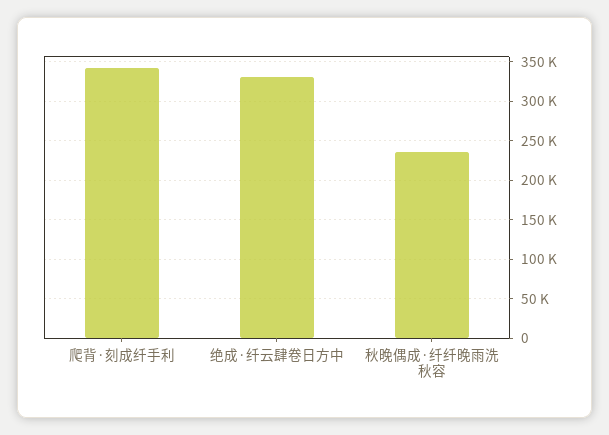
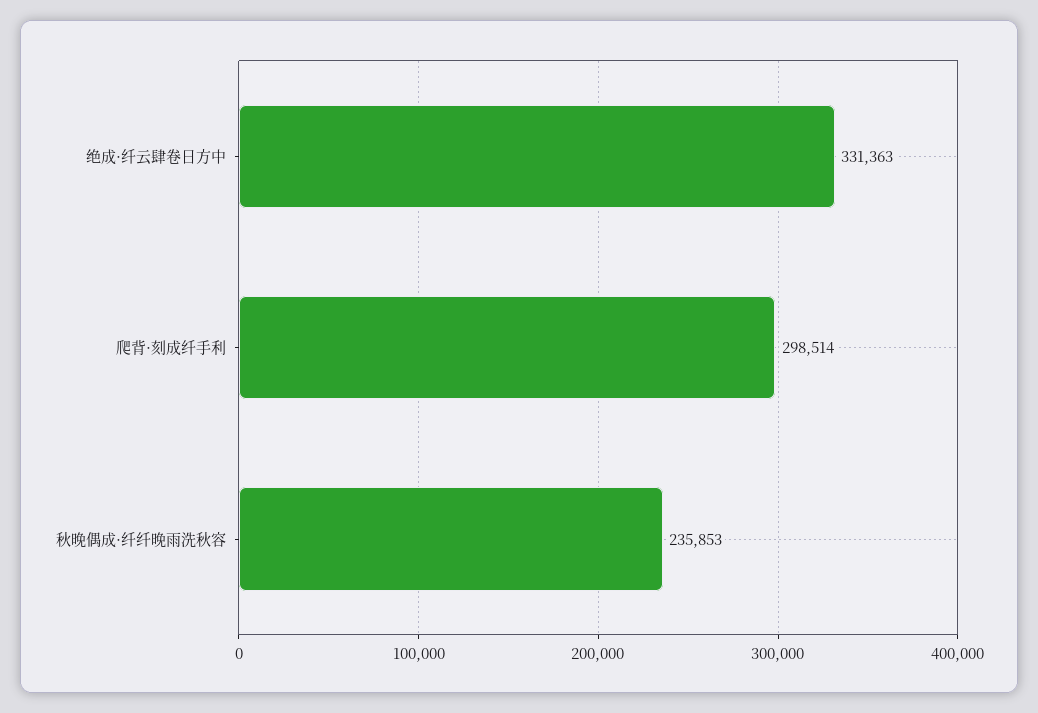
爬背·刻成纤手利: 340000 -> 298514

